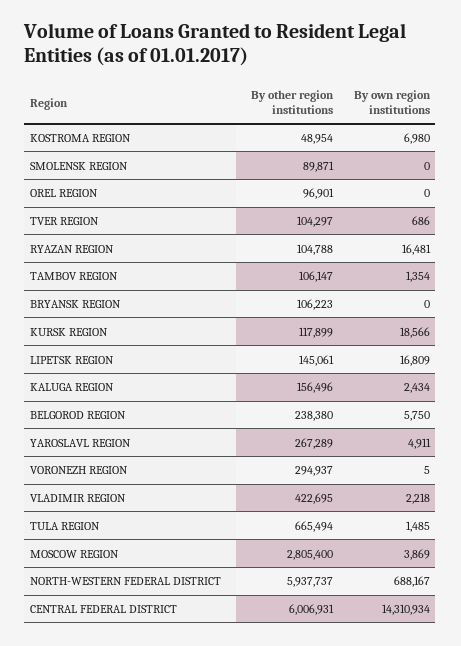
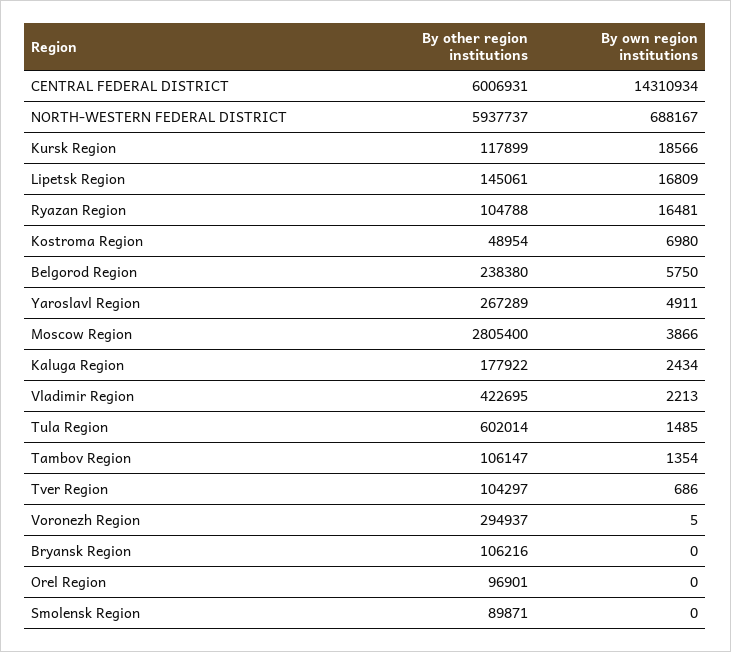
By other region institutions, BRYANSK REGION: 106223 -> 106216
By other region institutions, KALUGA REGION: 156496 -> 177922
By own region institutions, VLADIMIR REGION: 2218 -> 2213
By other region institutions, TULA REGION: 665494 -> 602014
By own region institutions, MOSCOW REGION: 3869 -> 3866

